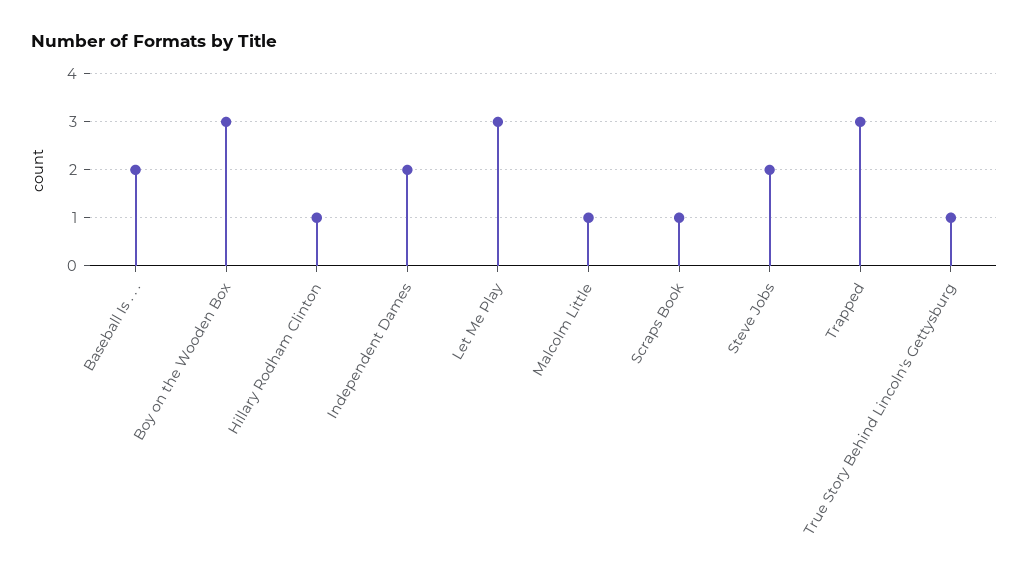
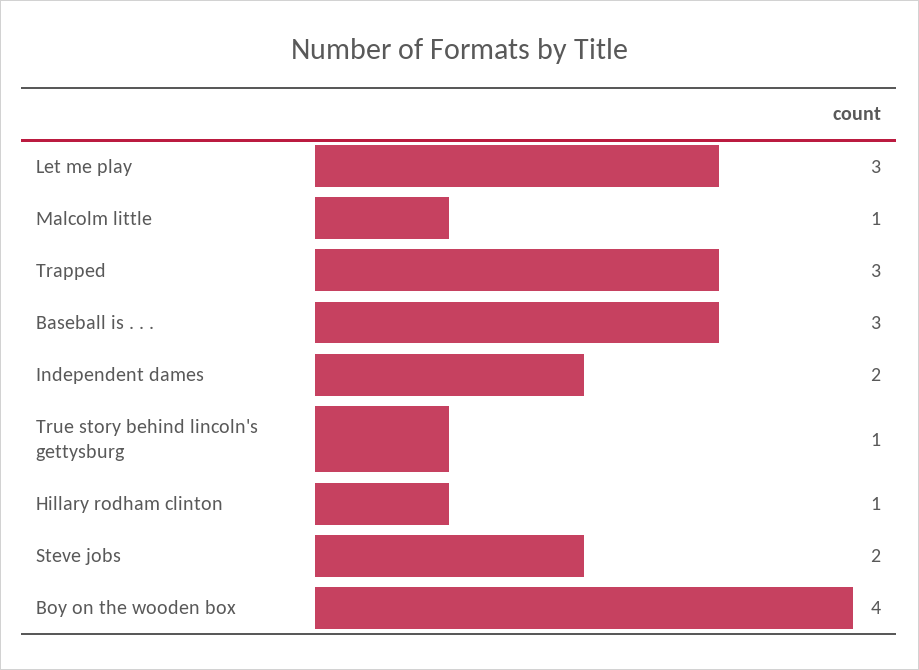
Baseball Is . . .: 2 -> 3
Boy on the Wooden Box: 3 -> 4
Scraps Book: 1 -> none

